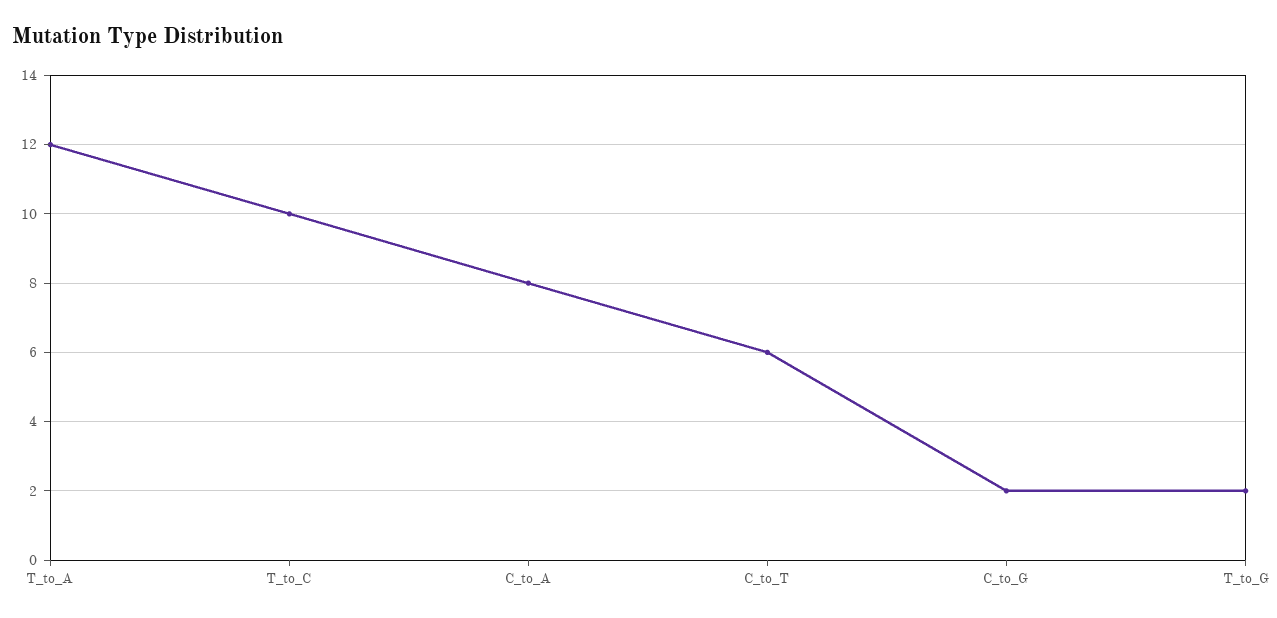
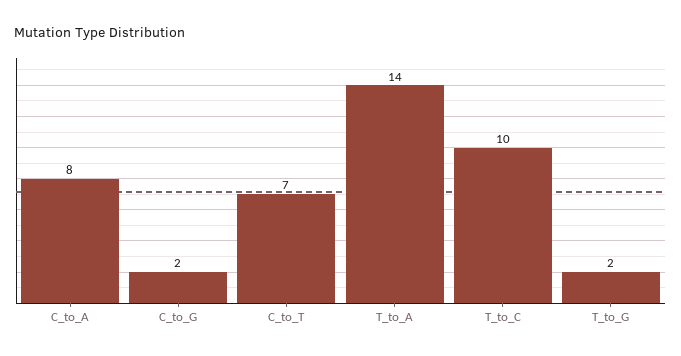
T_to_A: 12 -> 14
C_to_T: 6 -> 7

